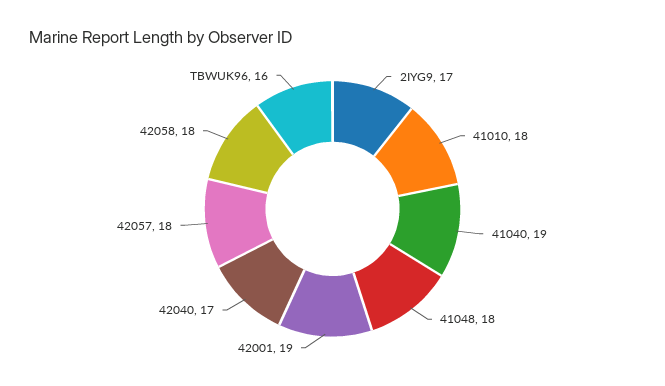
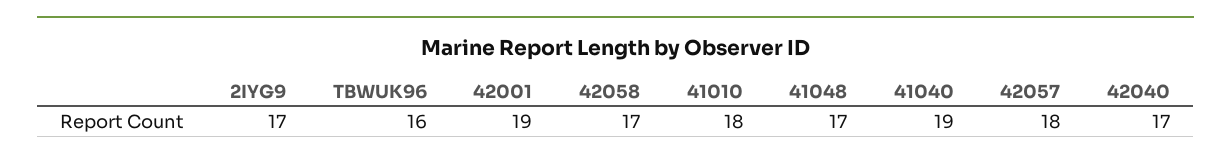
41048: 18 -> 17
42058: 18 -> 17

